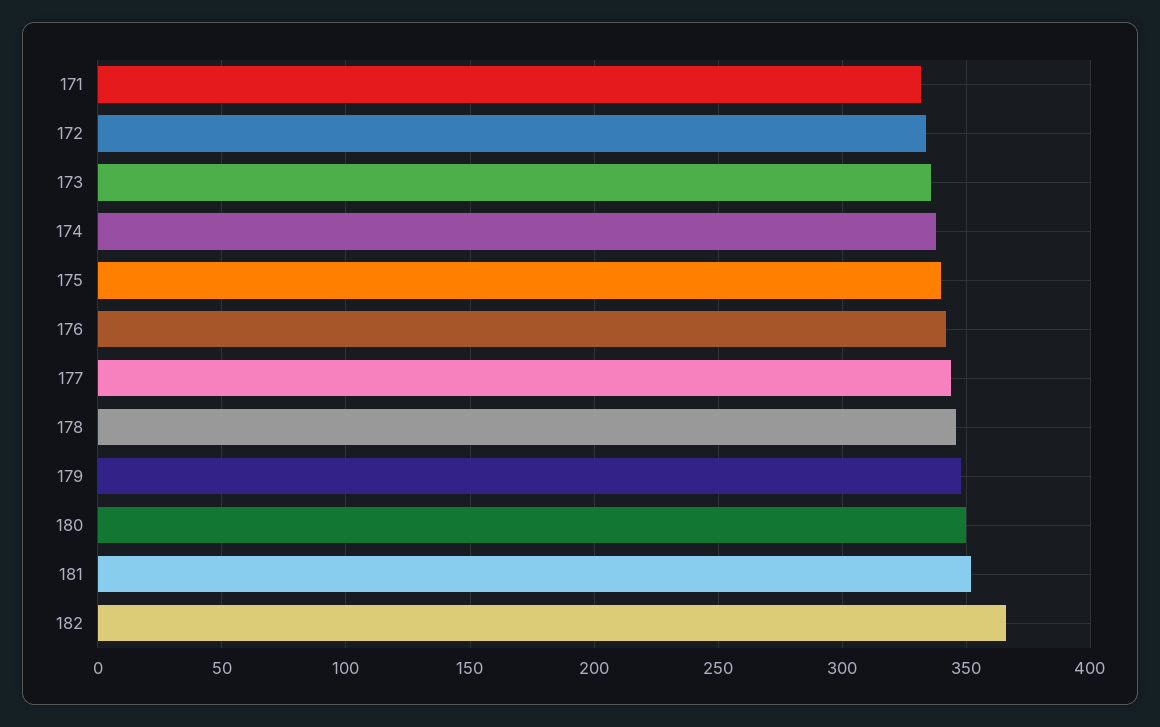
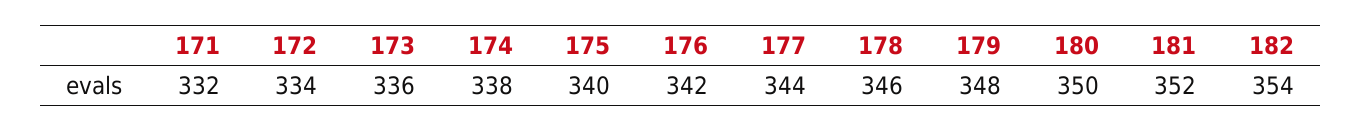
182: 365 -> 354

